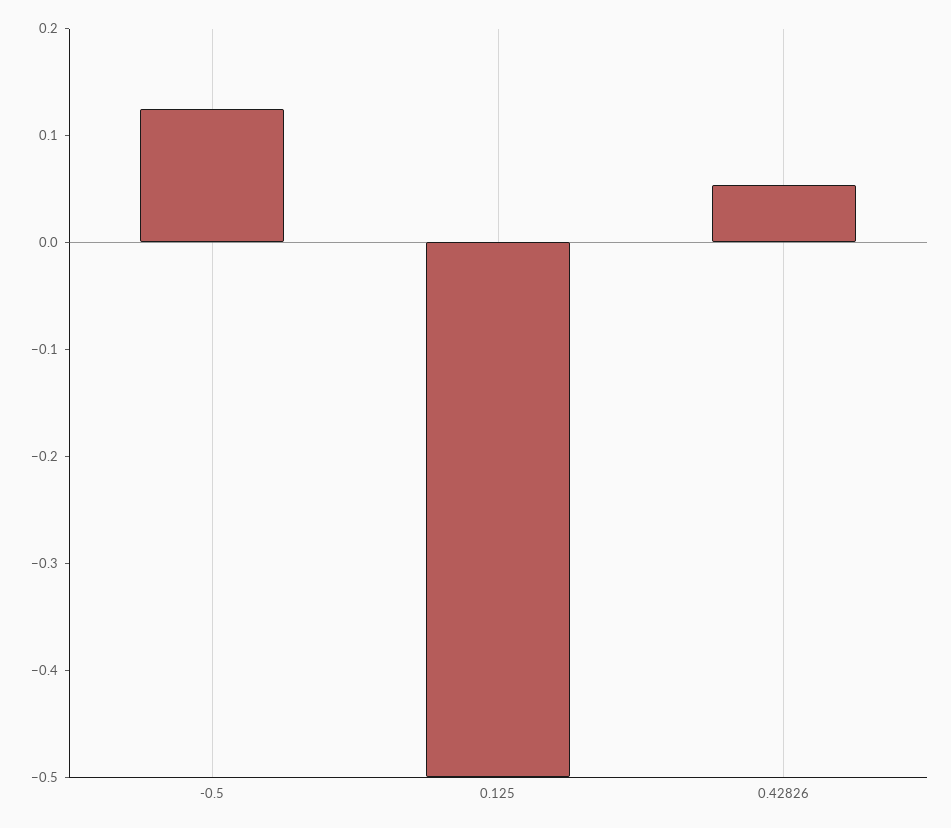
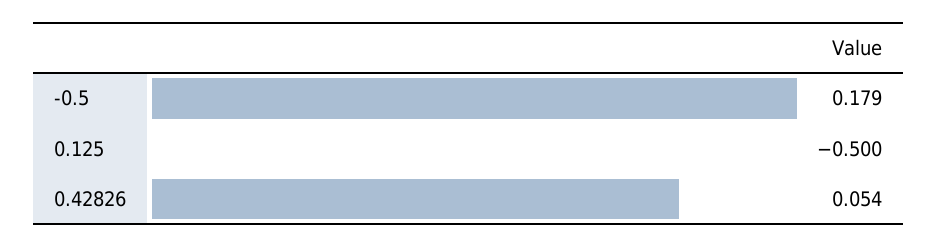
-0.5: 0.12 -> 0.179

